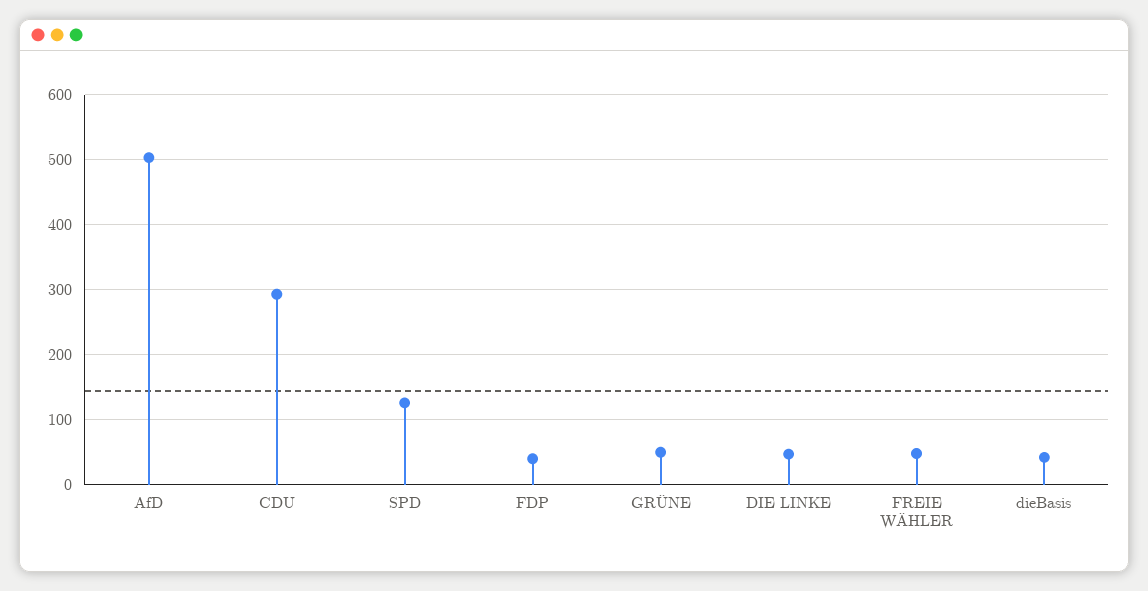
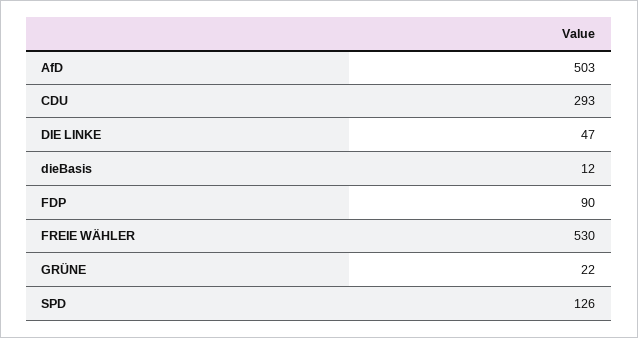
FDP: 40 -> 90
GRÜNE: 50 -> 22
FREIE WÄHLER: 50 -> 530
dieBasis: 40 -> 12

